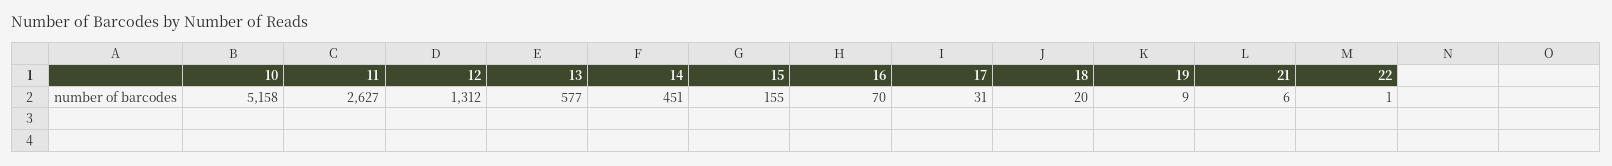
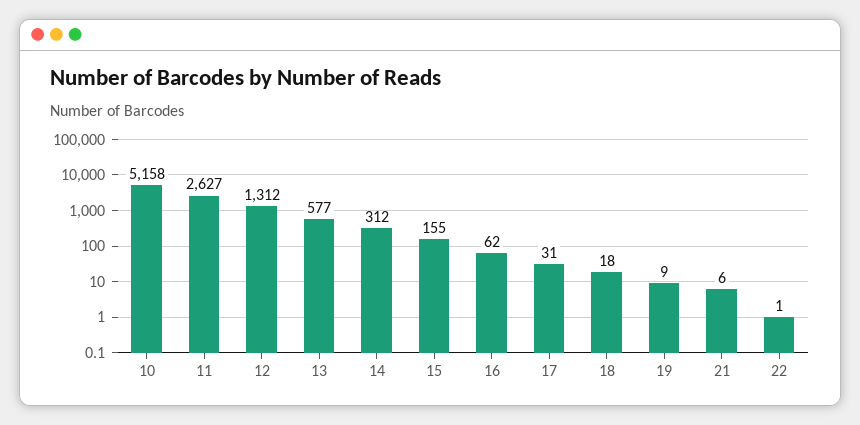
14: 451 -> 312
16: 70 -> 62
18: 20 -> 18

